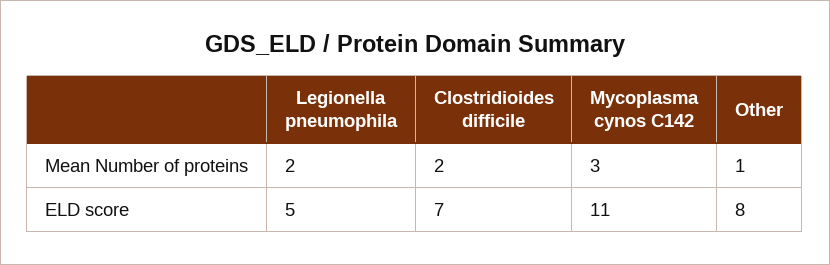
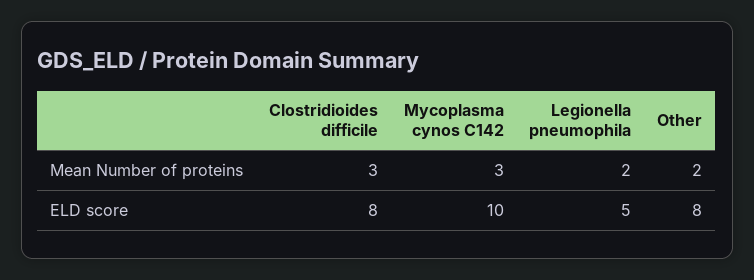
Clostridioides difficile, Mean Number of proteins: 2 -> 3
Other, Mean Number of proteins: 1 -> 2
Clostridioides difficile, ELD score: 7 -> 8
Mycoplasma cynos C142, ELD score: 11 -> 10

